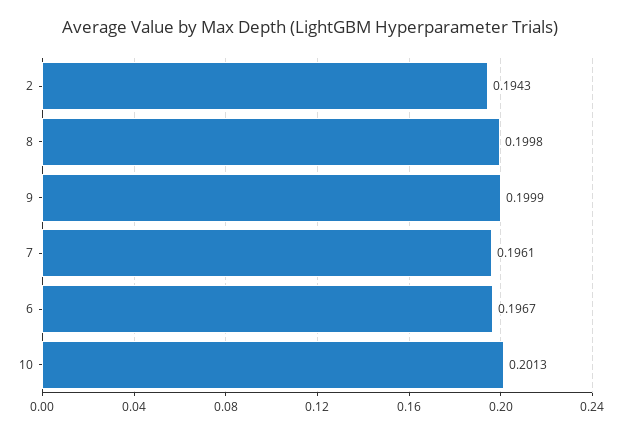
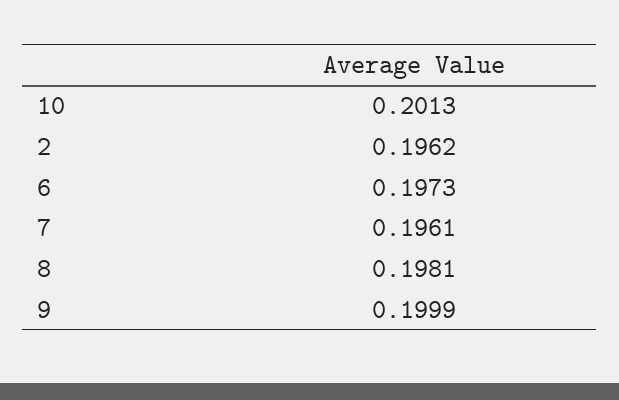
2: 0.1943 -> 0.1962
8: 0.1998 -> 0.1981
6: 0.1967 -> 0.1973

